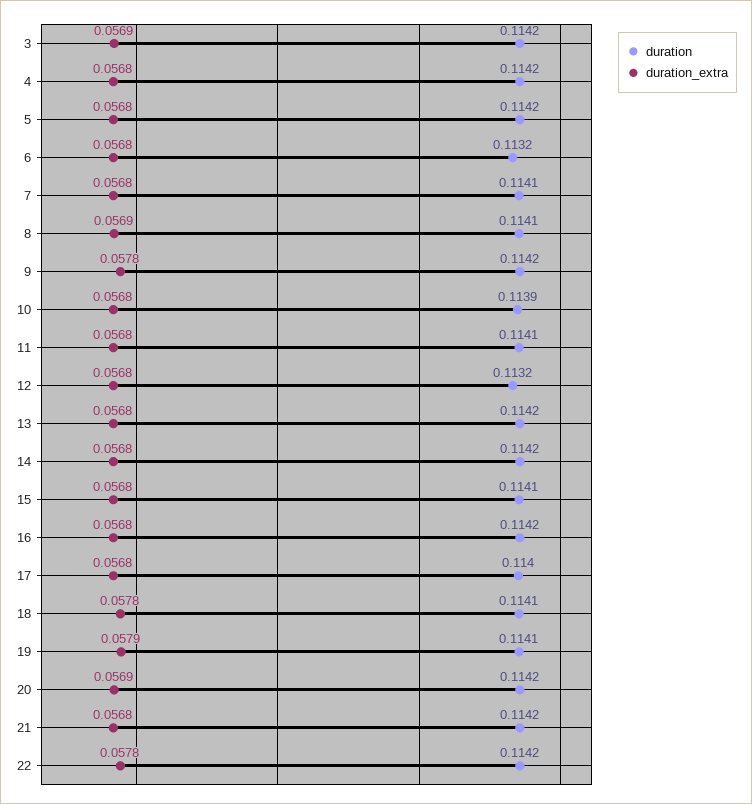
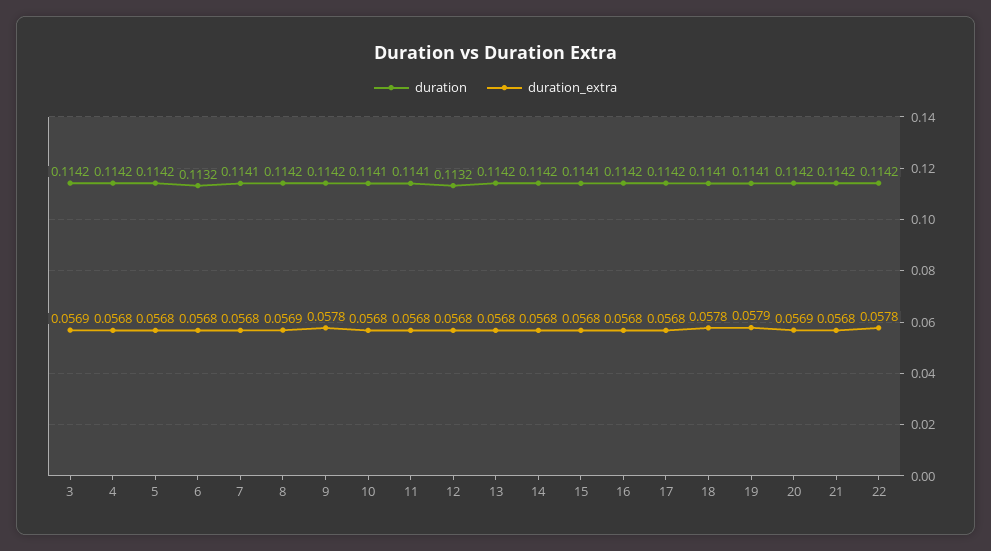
duration, 8: 0.1141 -> 0.1142
duration, 10: 0.1139 -> 0.1141
duration, 17: 0.114 -> 0.1142

